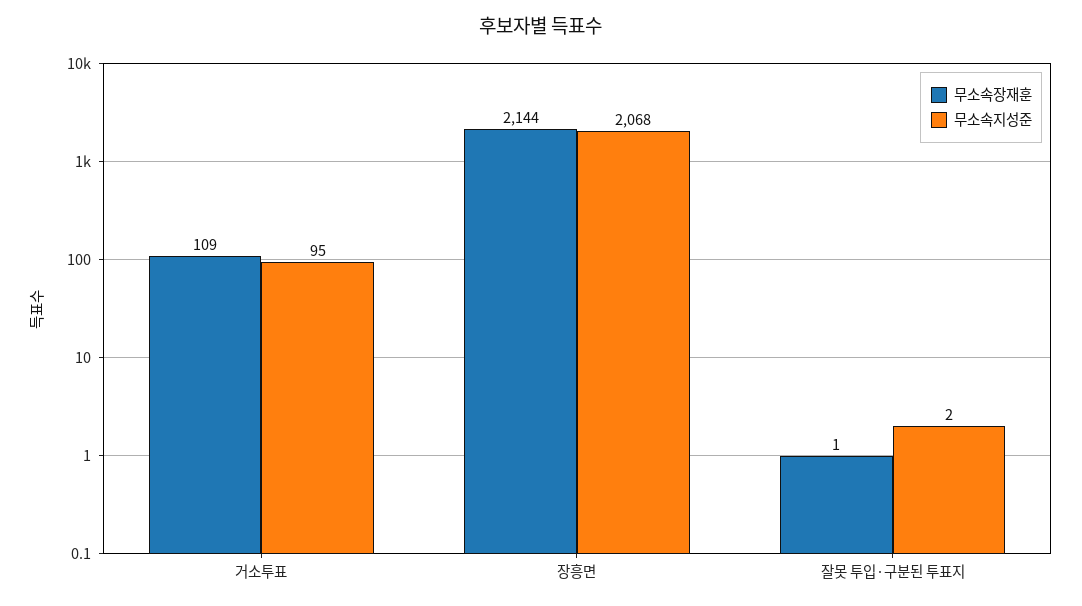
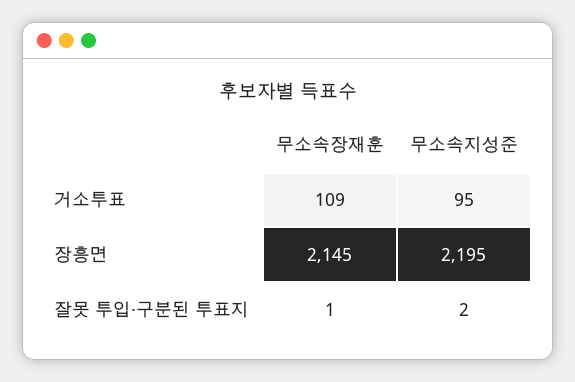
무소속장재훈, 장흥면: 2144 -> 2145
무소속지성준, 장흥면: 2068 -> 2195

